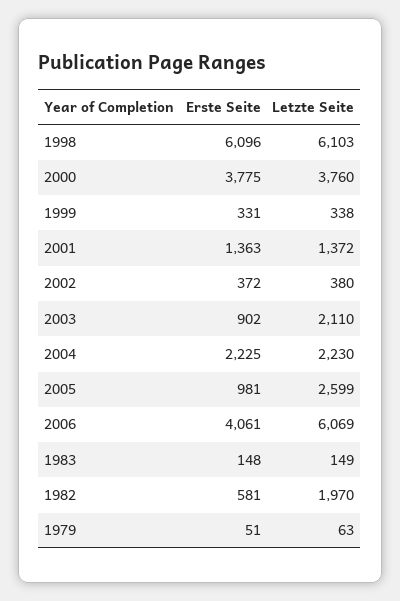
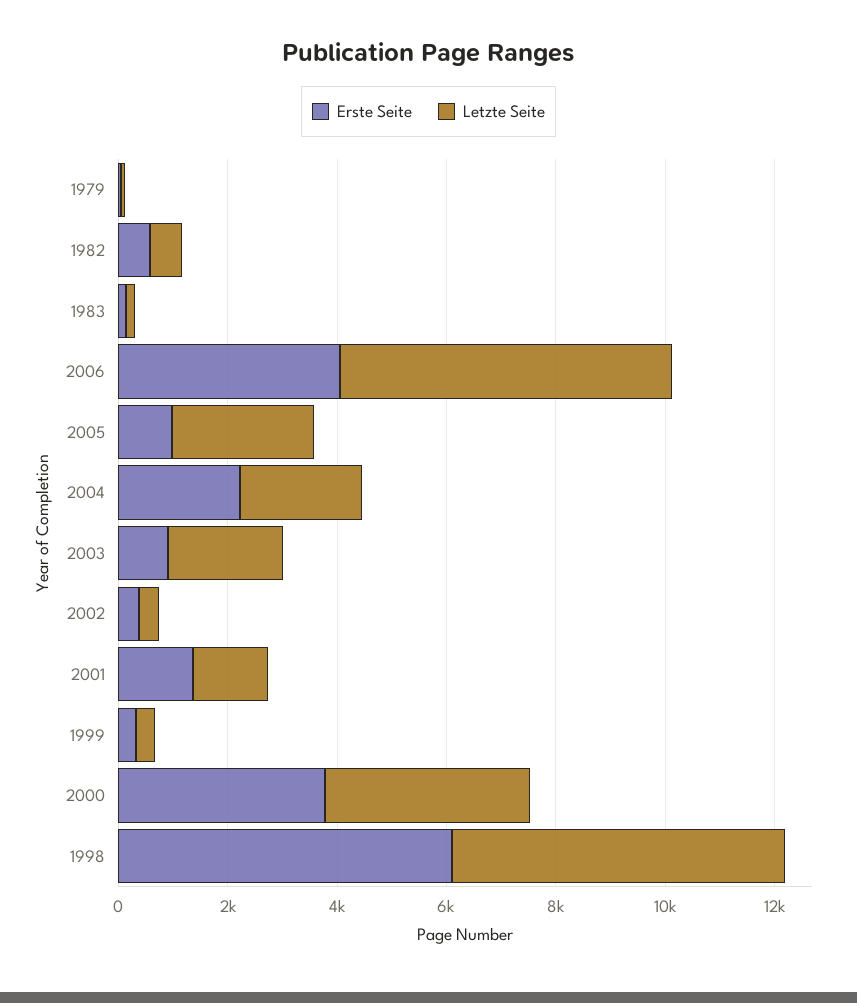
Letzte Seite, 1982: 1970 -> 500

